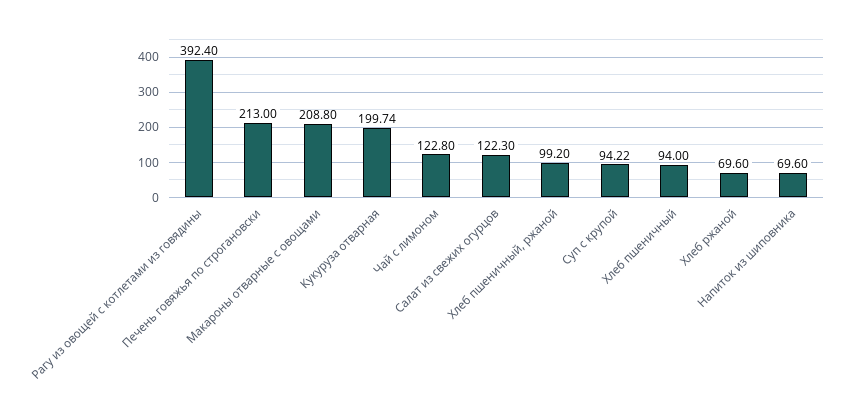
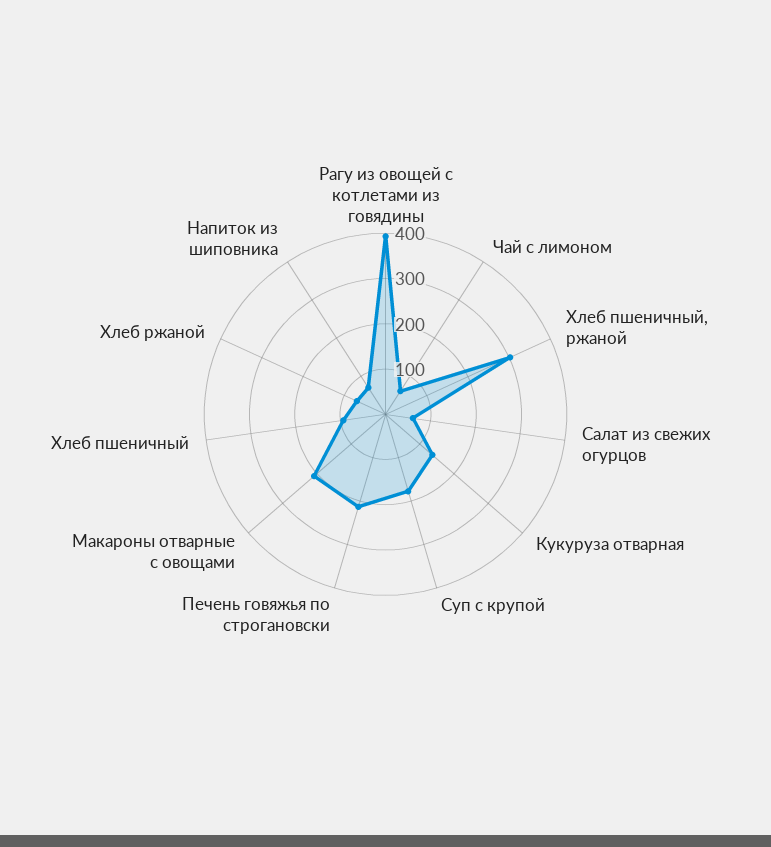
Кукуруза отварная: 199.74 -> 140
Чай с лимоном: 122.8 -> 60
Салат из свежих огурцов: 122.3 -> 60
Хлеб пшеничный, ржаной: 99.2 -> 300
Суп с крупой: 94.22 -> 180

